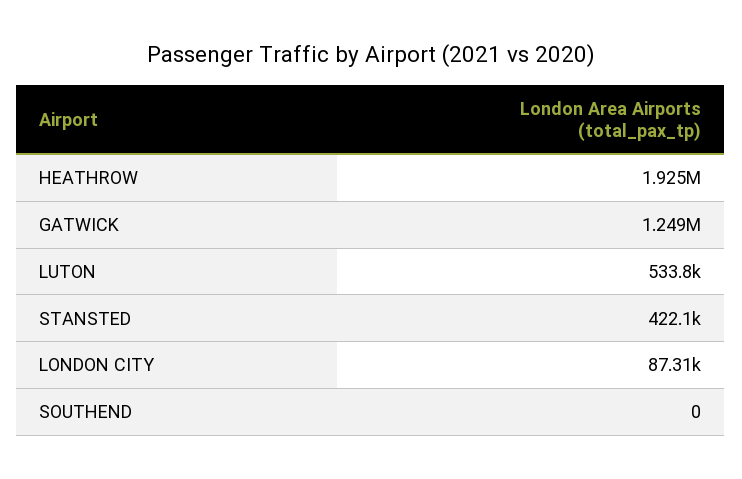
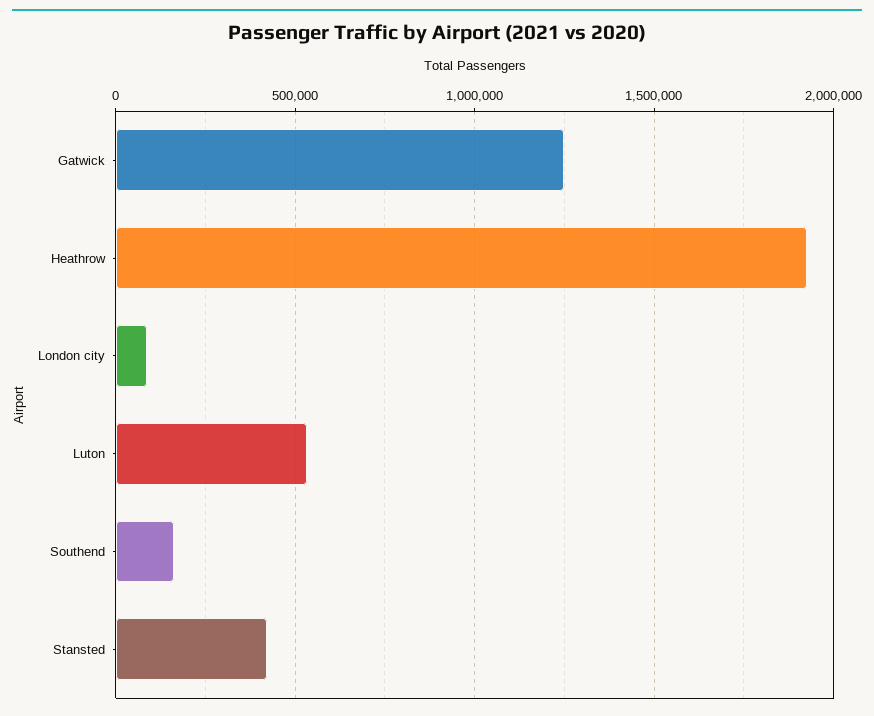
SOUTHEND: 0 -> 150000

